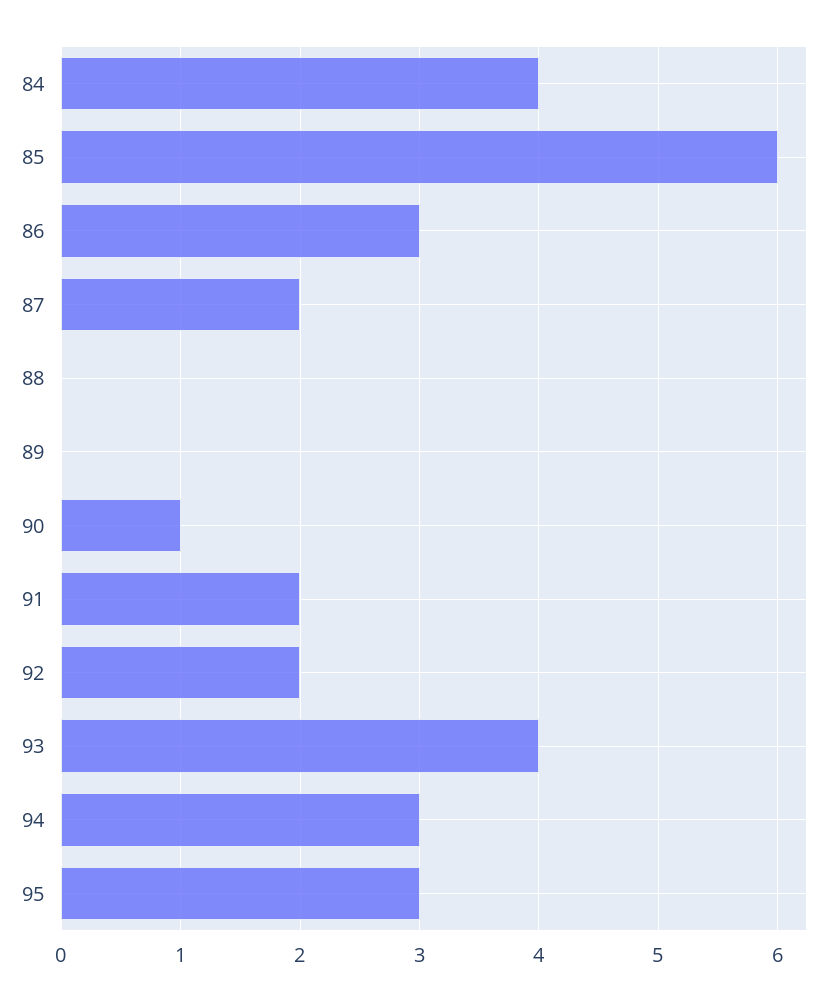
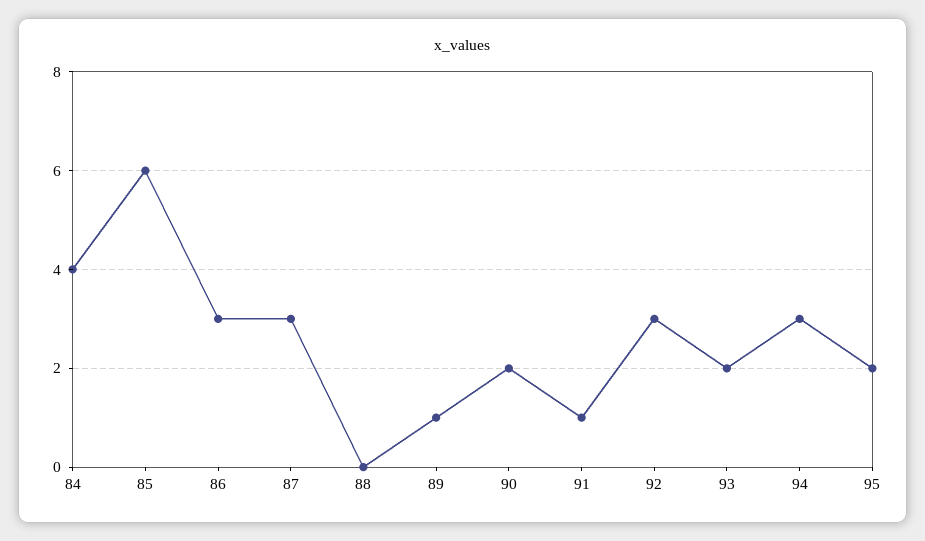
87: 2 -> 3
89: 0 -> 1
90: 1 -> 2
91: 2 -> 1
92: 2 -> 3
93: 4 -> 2
95: 3 -> 2

